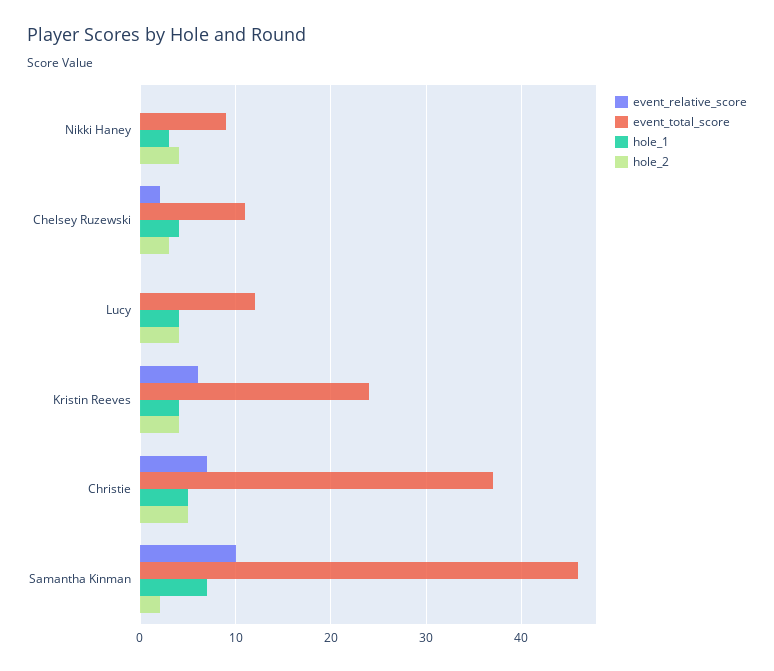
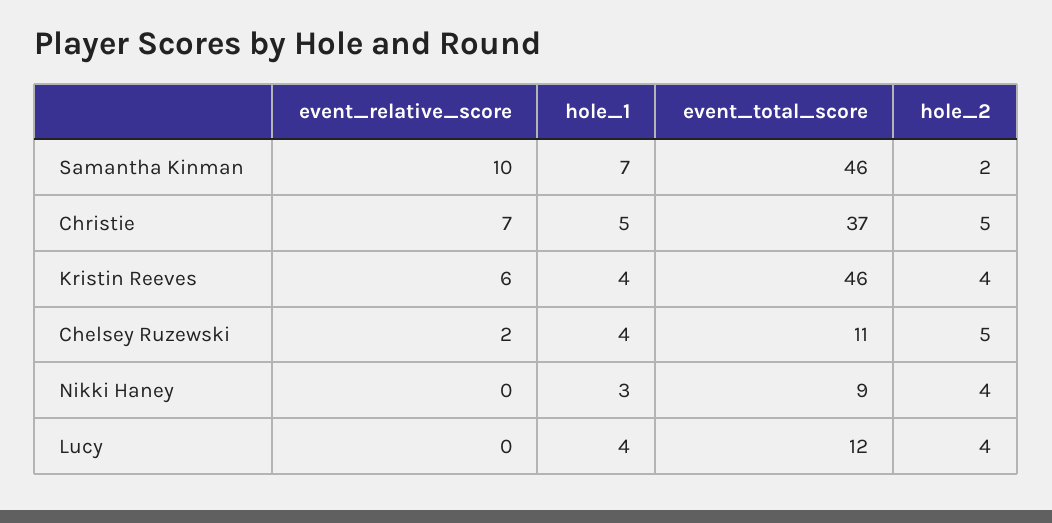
hole_2, Chelsey Ruzewski: 3 -> 5
event_total_score, Kristin Reeves: 24 -> 46

